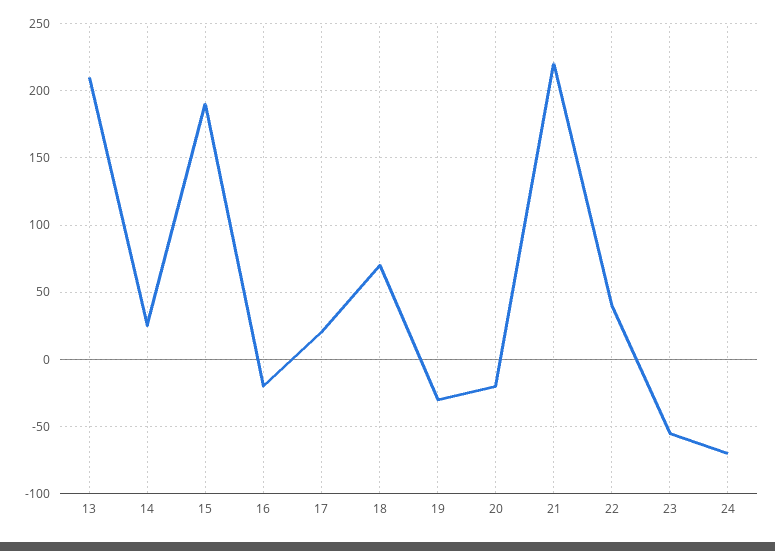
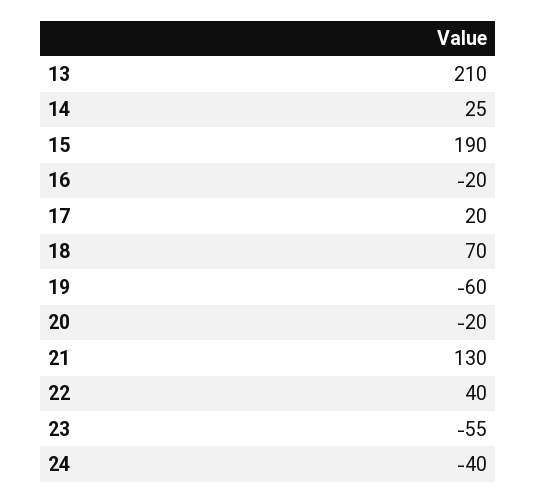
19: -30 -> -60
21: 220 -> 130
24: -70 -> -40

